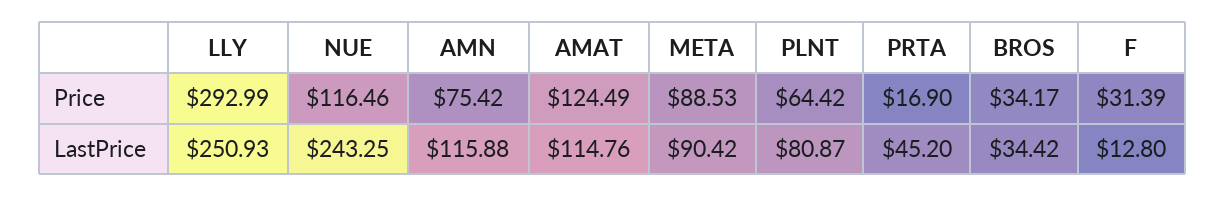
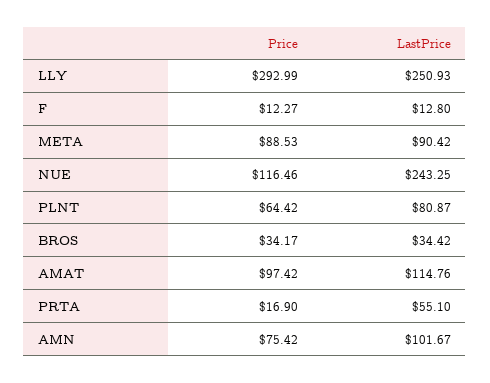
AMAT, Price: 124.49 -> 97.42
F, Price: 31.39 -> 12.27
AMN, LastPrice: 115.88 -> 101.67
PRTA, LastPrice: 45.2 -> 55.1

